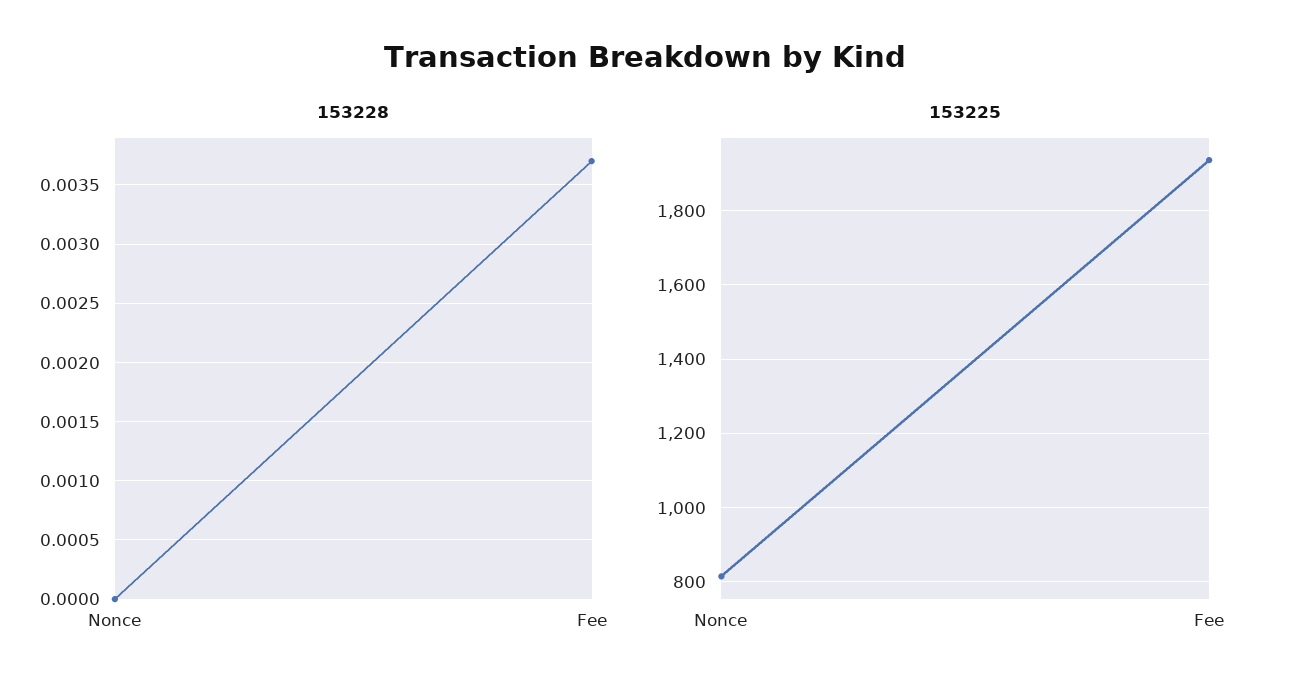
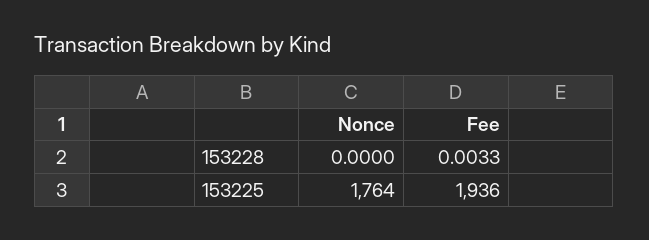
153228, Fee: 0.0037 -> 0.0033
153225, Nonce: 820 -> 1764

